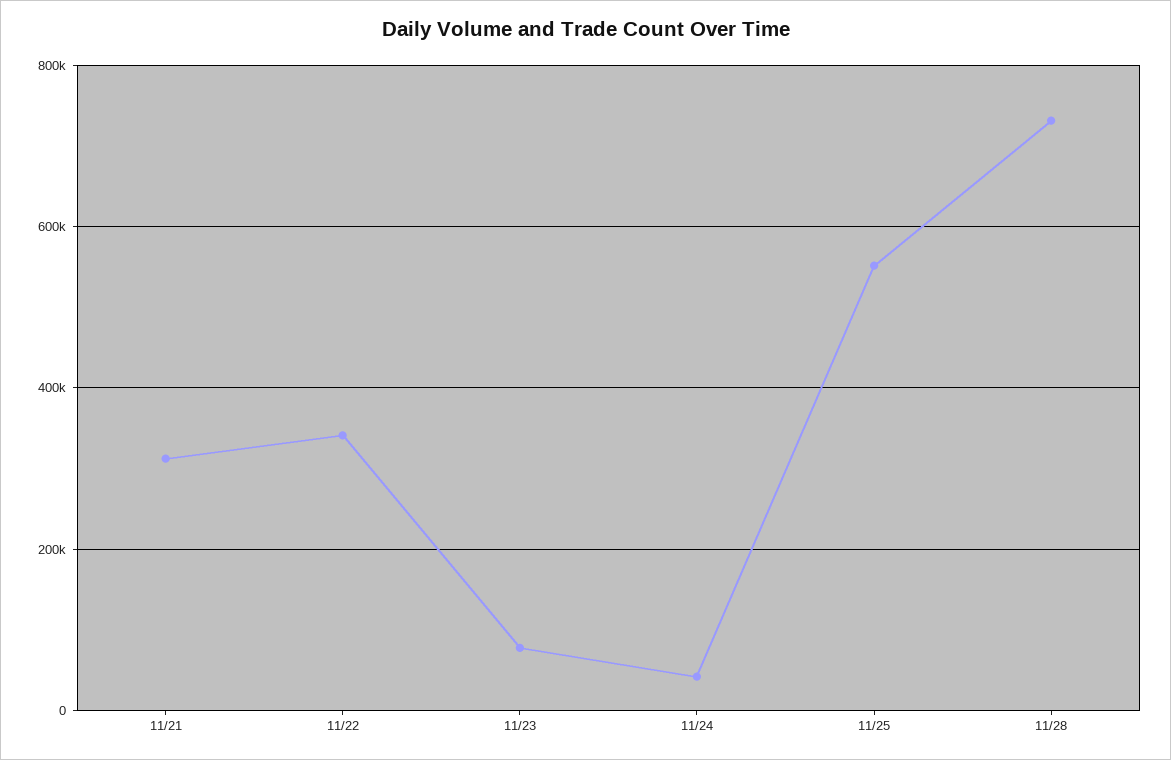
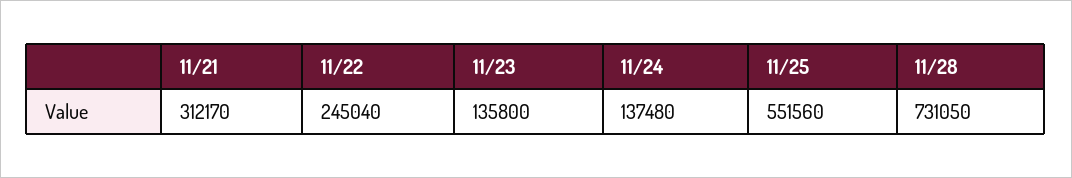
11/22: 340000 -> 245040
11/23: 80000 -> 135800
11/24: 40000 -> 137480

